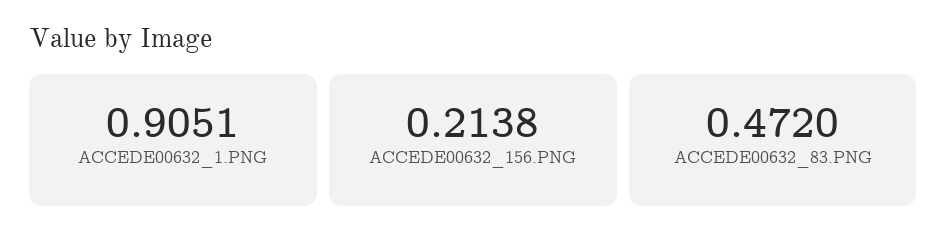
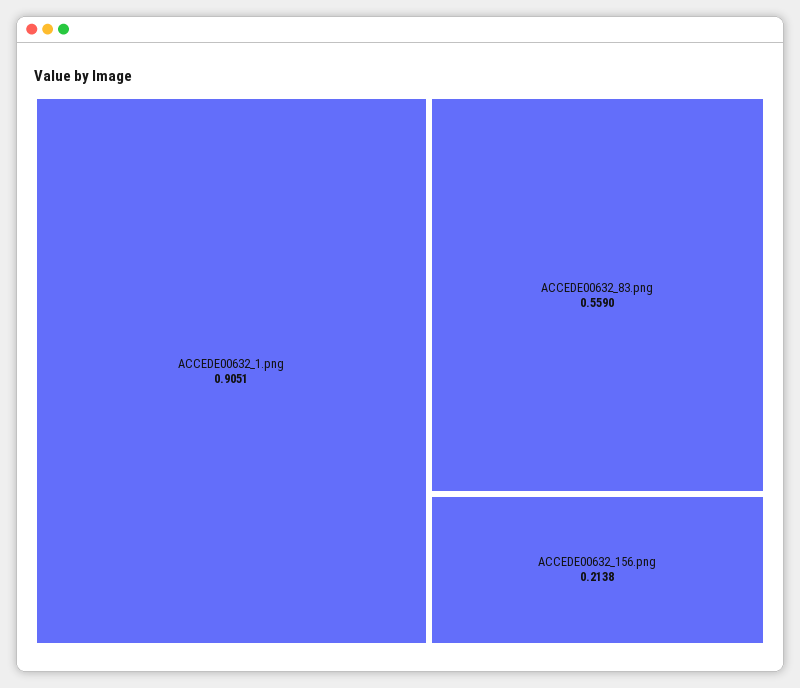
ACCEDE00632_83.PNG: 0.472 -> 0.559

